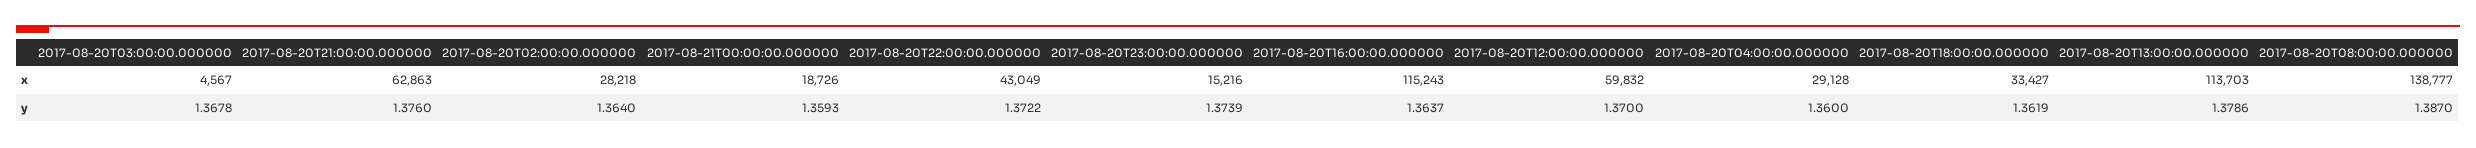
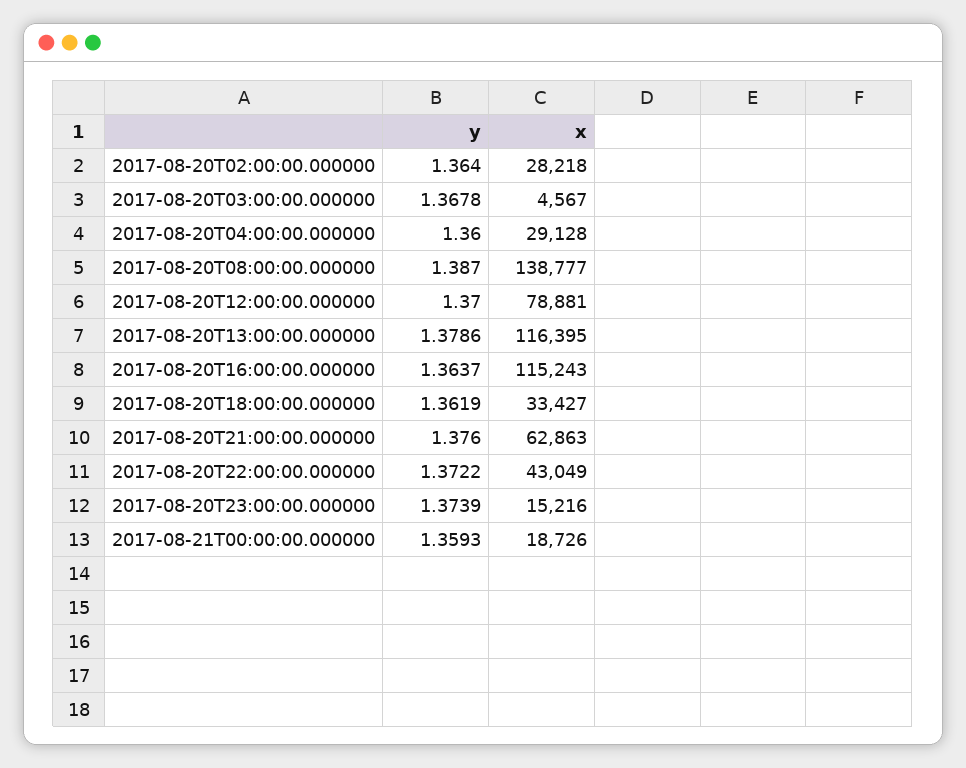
2017-08-20T12:00:00.000000, x: 59832 -> 78881
2017-08-20T13:00:00.000000, x: 113703 -> 116395

